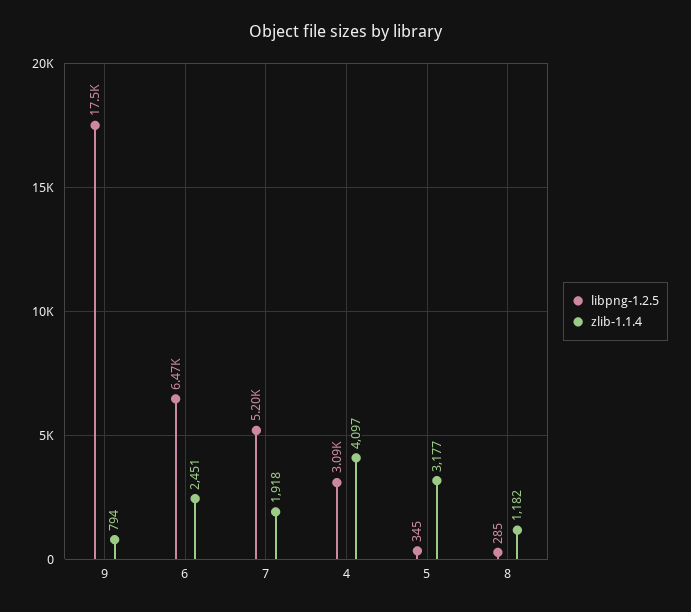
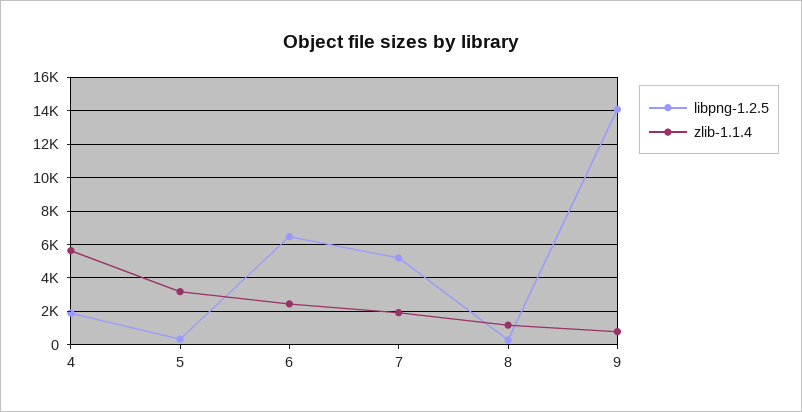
libpng-1.2.5, 9: 17500 -> 14000
libpng-1.2.5, 4: 3090 -> 2000
zlib-1.1.4, 4: 4097 -> 5500

